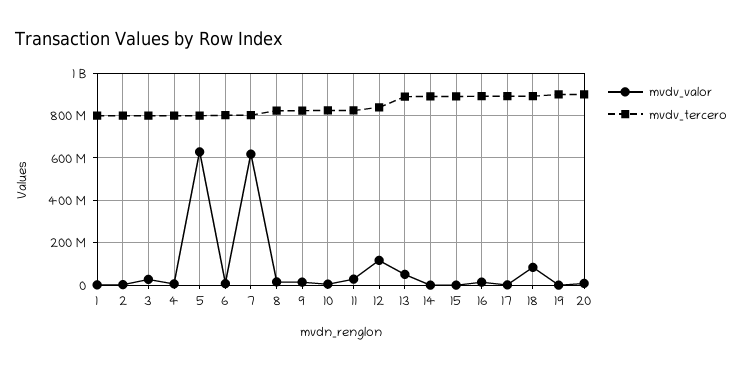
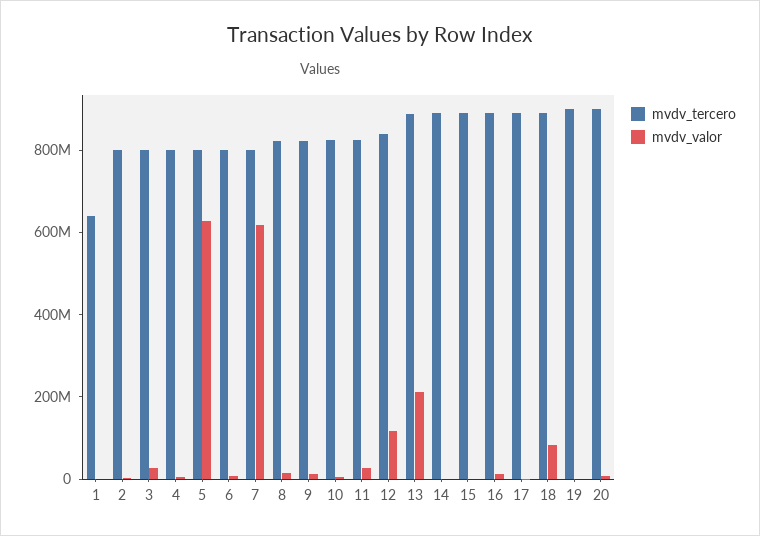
mvdv_tercero, 1: 800000000 -> 650000000
mvdv_valor, 13: 50000000 -> 200000000

